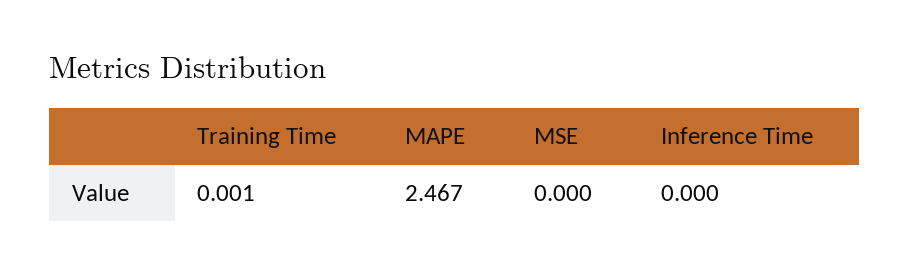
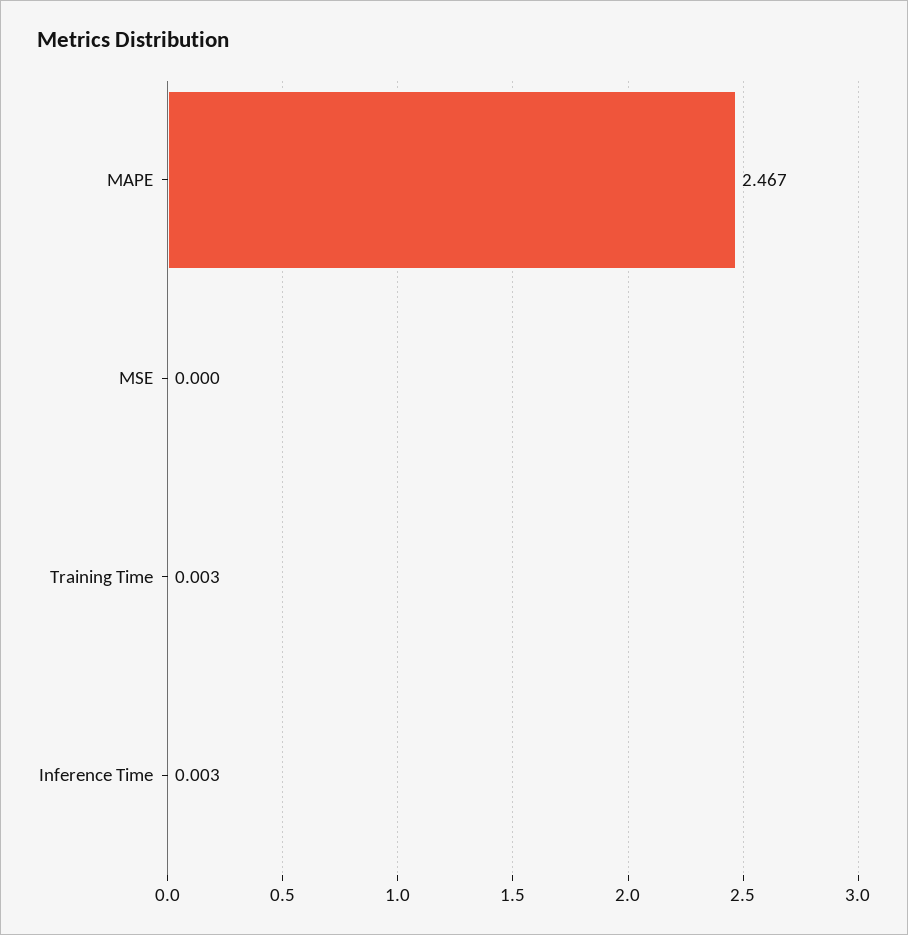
Training Time: 0.001 -> 0.003
Inference Time: 0 -> 0.003

